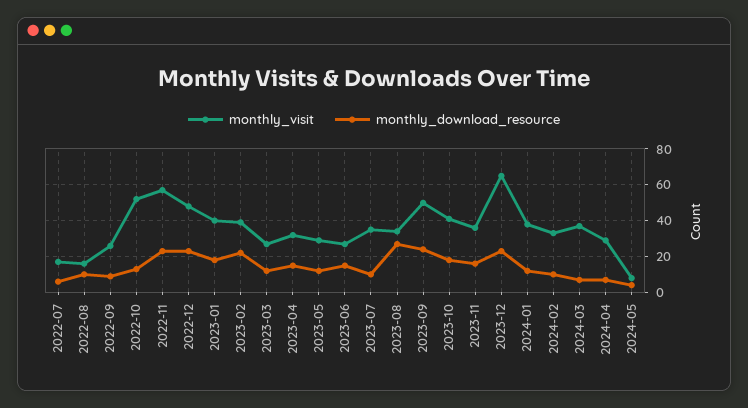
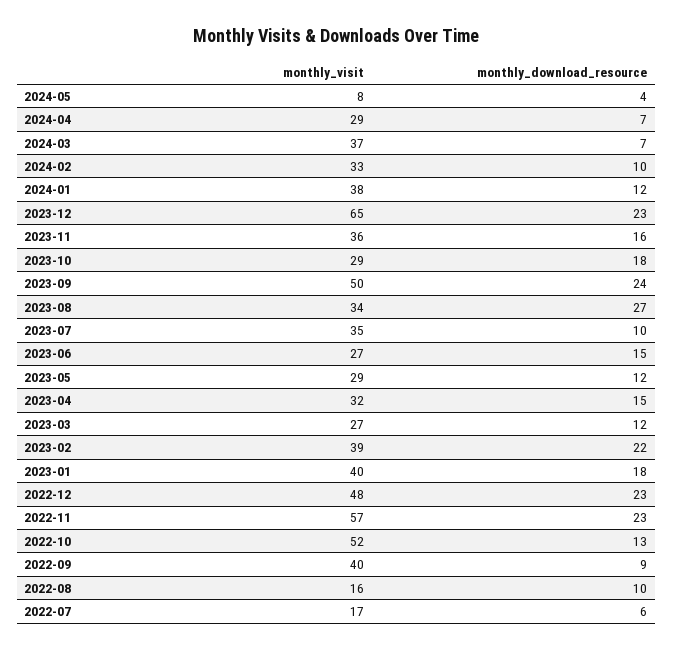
monthly_visit, 2022-09: 25 -> 40
monthly_visit, 2023-10: 40 -> 29

